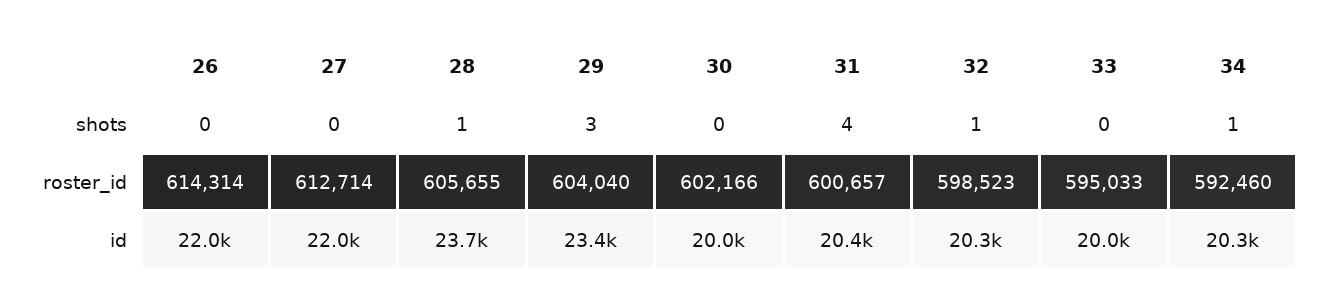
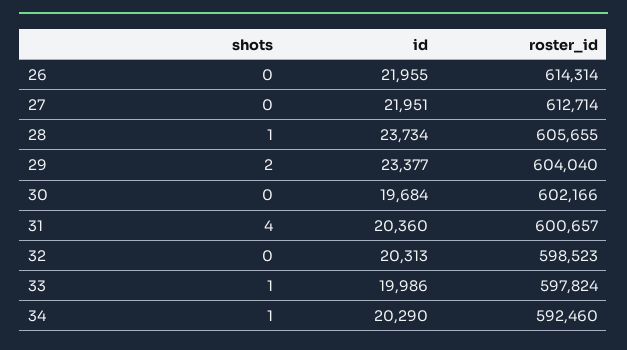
29, shots: 3 -> 2
32, shots: 1 -> 0
33, shots: 0 -> 1
33, roster_id: 595033 -> 597824
30, id: 20000 -> 19684

